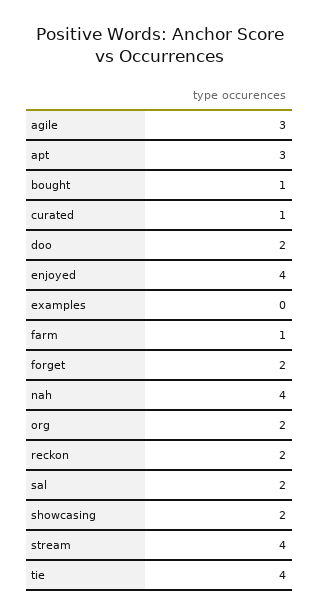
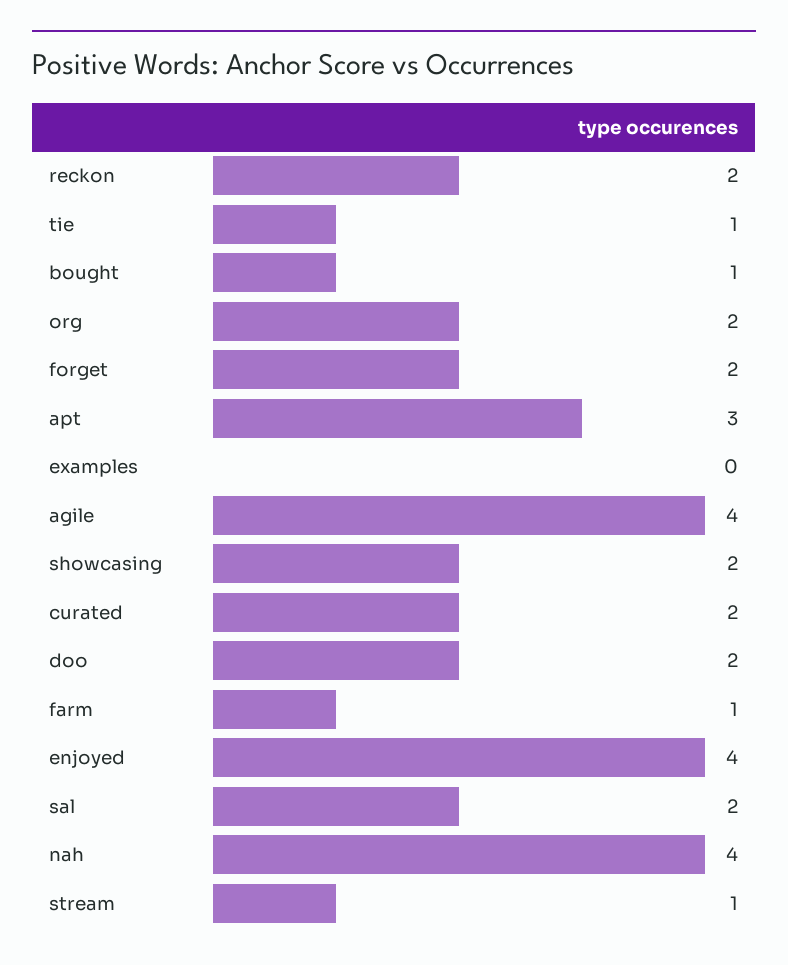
agile: 3 -> 4
curated: 1 -> 2
stream: 4 -> 1
tie: 4 -> 1

